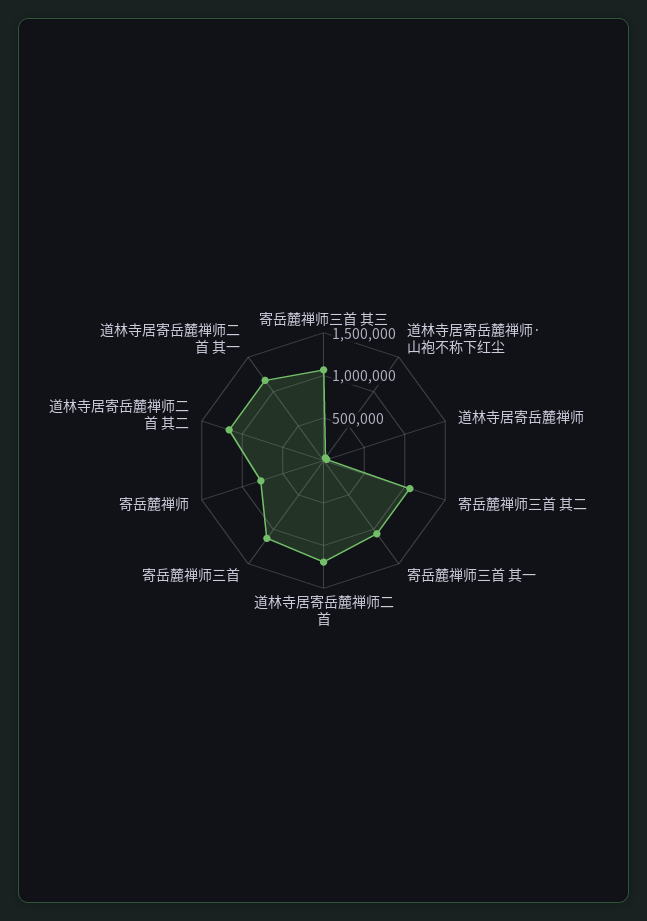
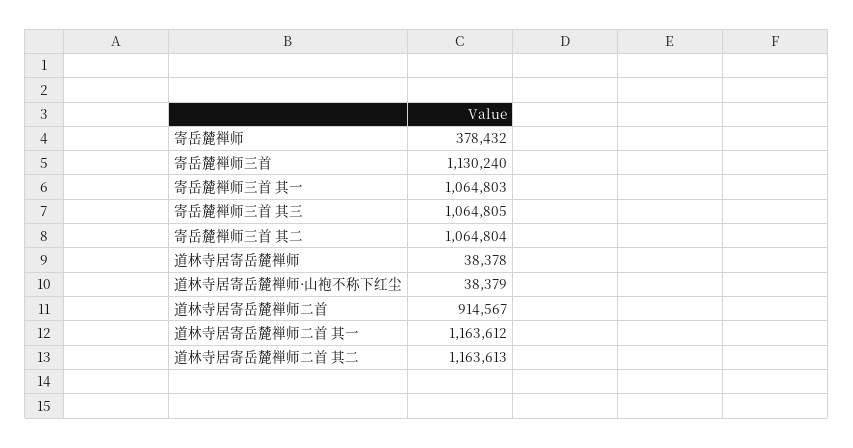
道林寺居寄岳麓禅师二首: 1200000 -> 914567
寄岳麓禅师: 800000 -> 378432

